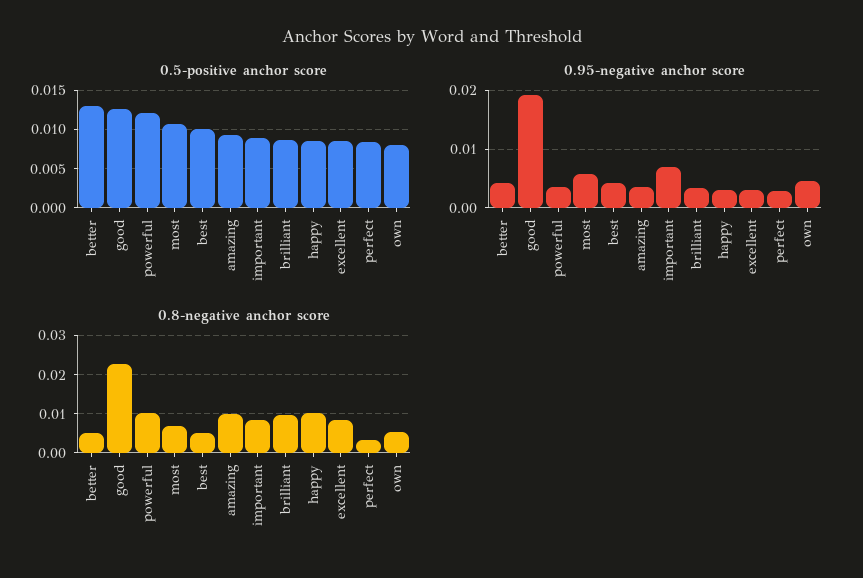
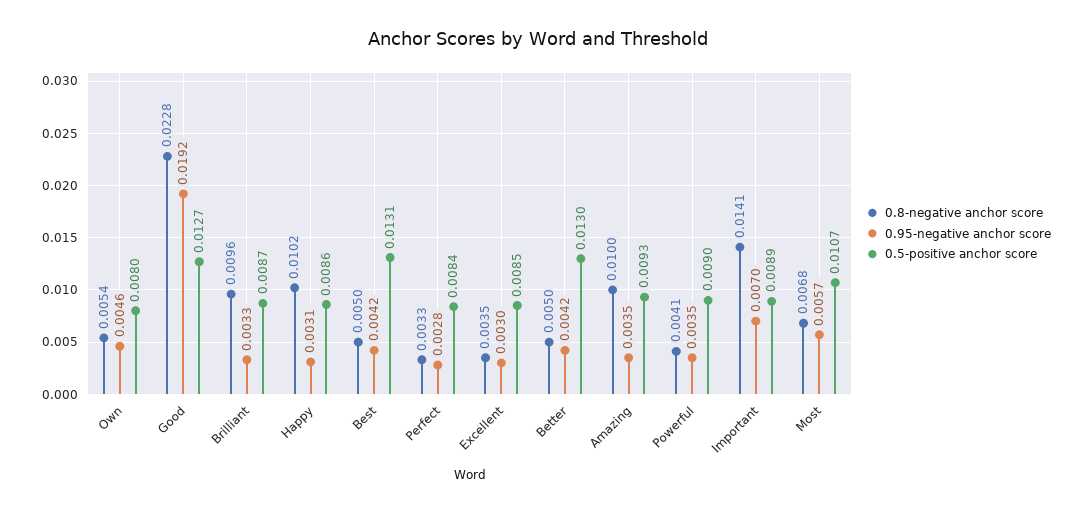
0.5-positive anchor score, powerful: 0.012 -> 0.009
0.5-positive anchor score, best: 0.01 -> 0.0131
0.8-negative anchor score, powerful: 0.01 -> 0.0041
0.8-negative anchor score, important: 0.008 -> 0.0141
0.8-negative anchor score, excellent: 0.008 -> 0.0035

